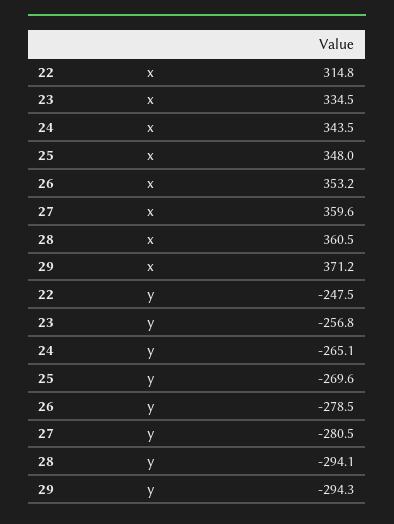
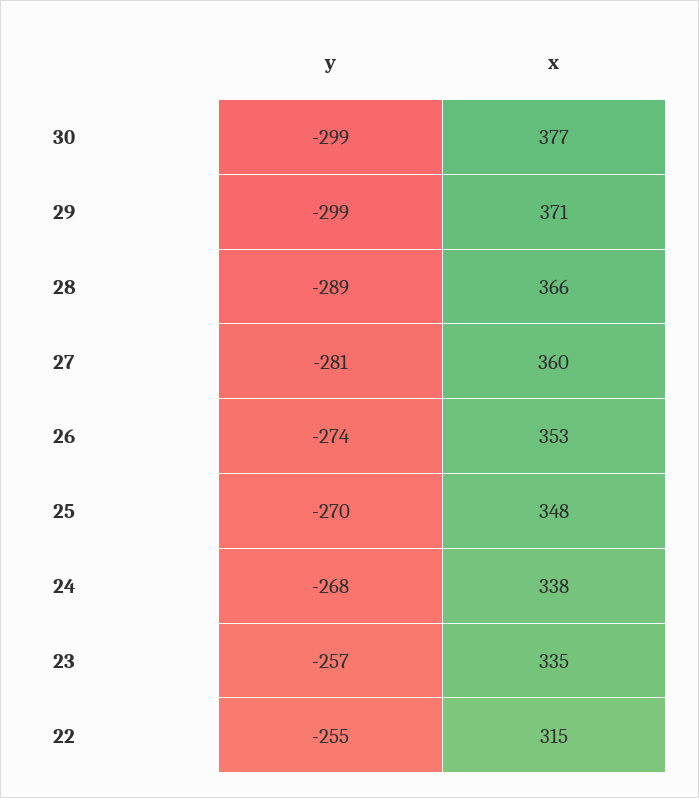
24, x: 343.5 -> 338
28, x: 360.5 -> 366
22, y: -247.5 -> -255
24, y: -265.1 -> -268
26, y: -278.5 -> -274
28, y: -294.1 -> -289
29, y: -294.3 -> -299
30, y: none -> -299
30, x: none -> 377

